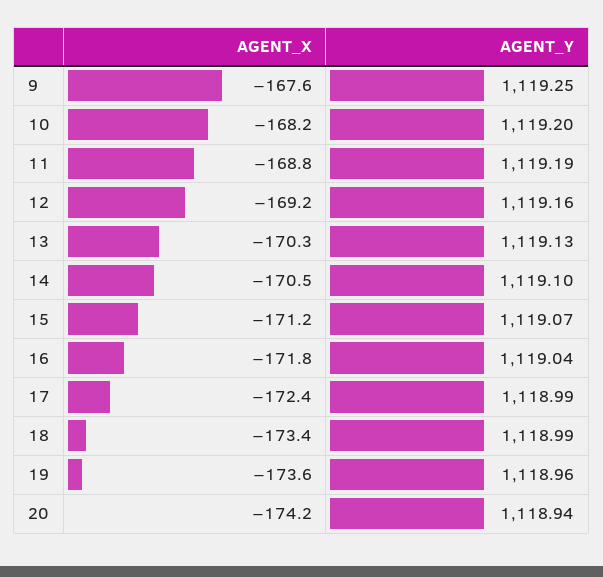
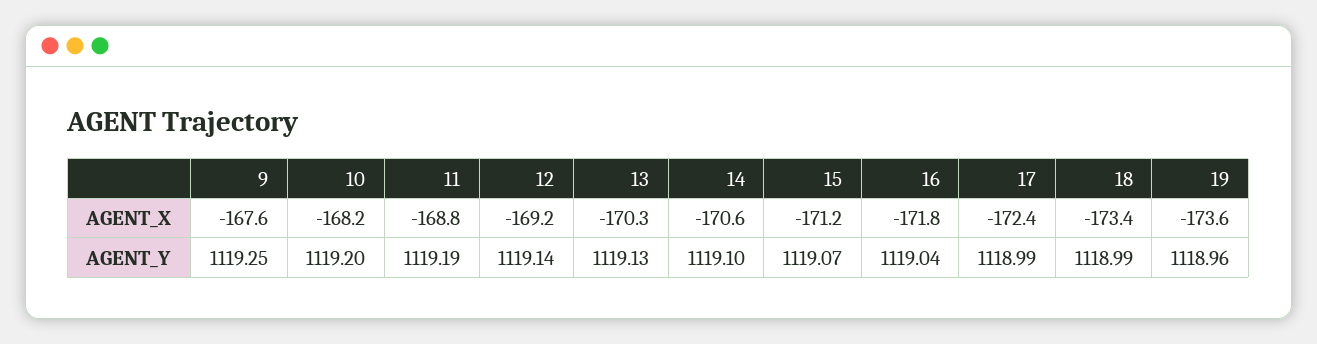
AGENT_Y, 12: 1119.16 -> 1119.14
AGENT_X, 14: -170.5 -> -170.6
AGENT_X, 20: -174.2 -> none
AGENT_Y, 20: 1118.94 -> none

